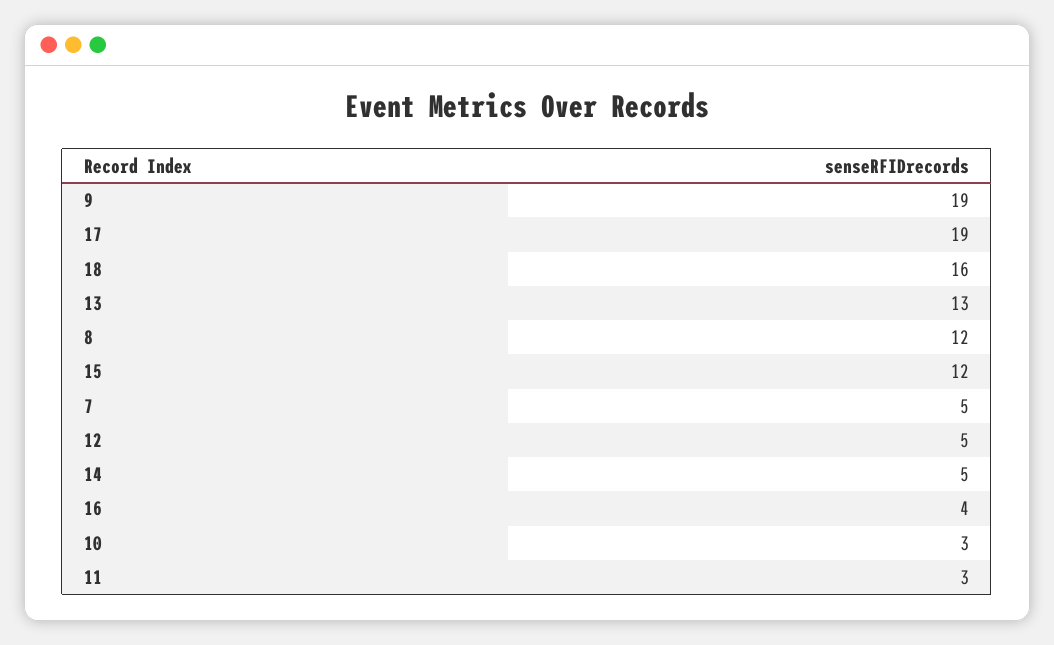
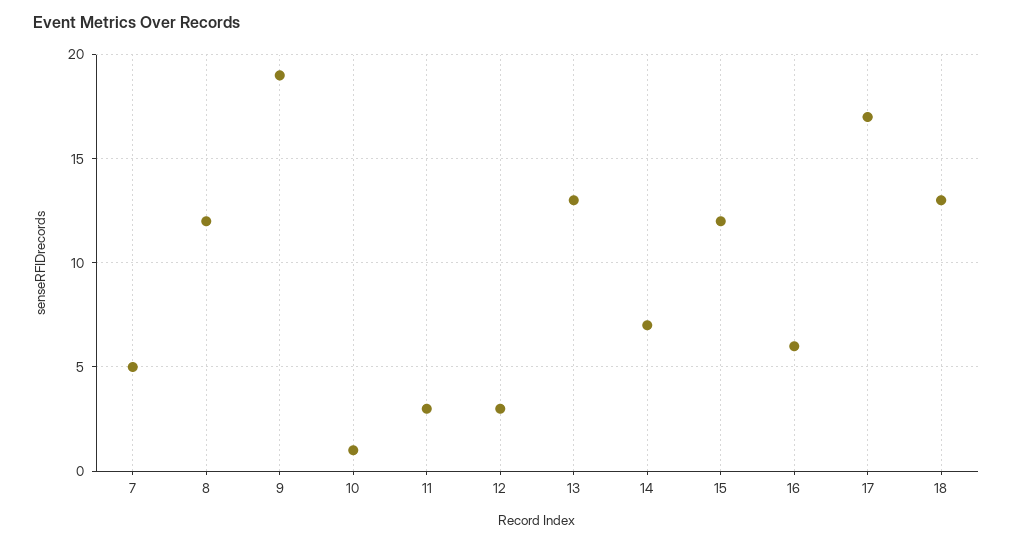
17: 19 -> 17
18: 16 -> 13
12: 5 -> 3
14: 5 -> 7
16: 4 -> 6
10: 3 -> 1

